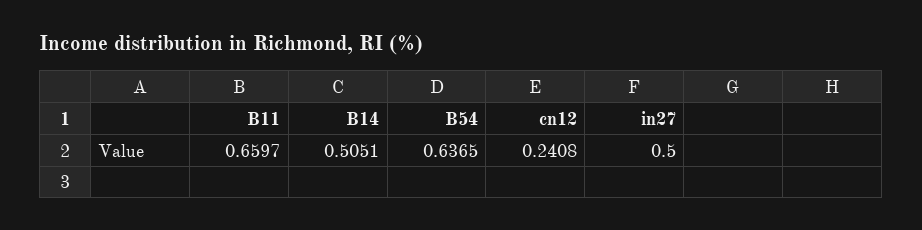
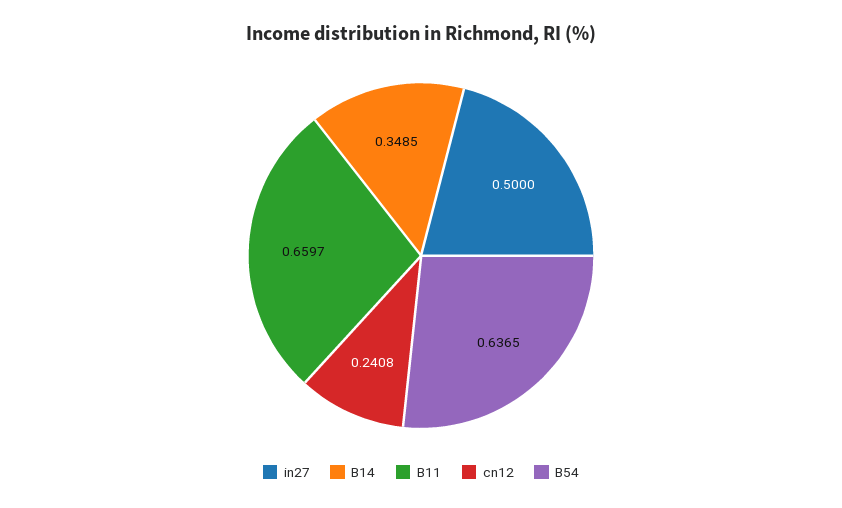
B14: 0.5051 -> 0.3485

